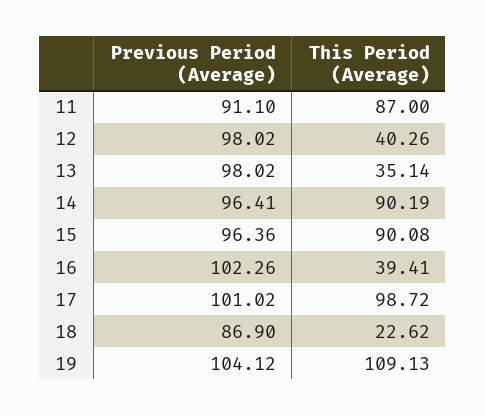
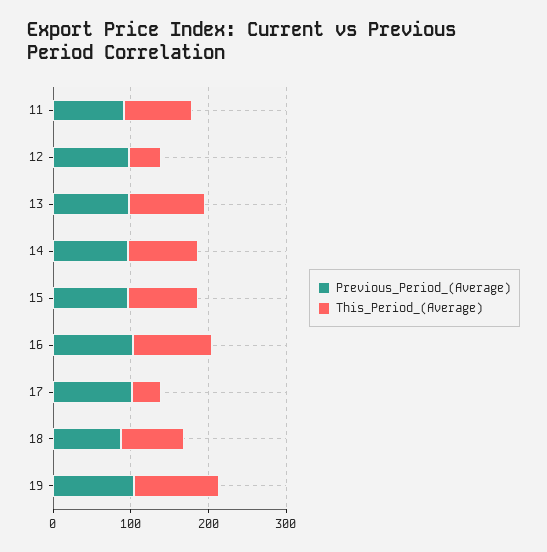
This Period (Average), 13: 35.14 -> 100
This Period (Average), 16: 39.41 -> 100
This Period (Average), 17: 98.72 -> 40
This Period (Average), 18: 22.62 -> 80

